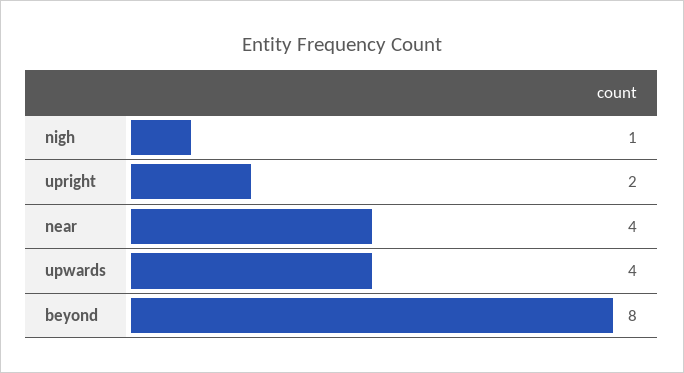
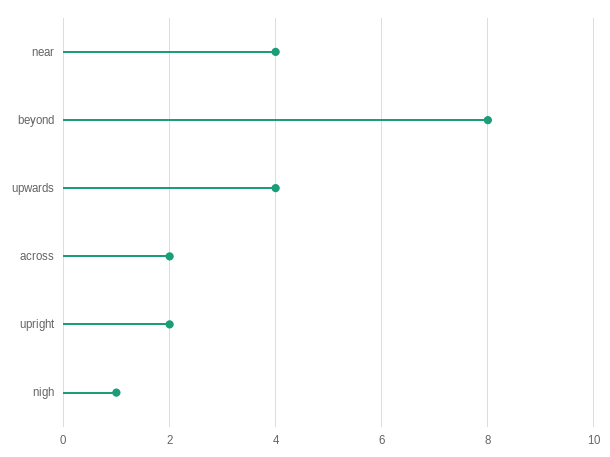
across: none -> 2

